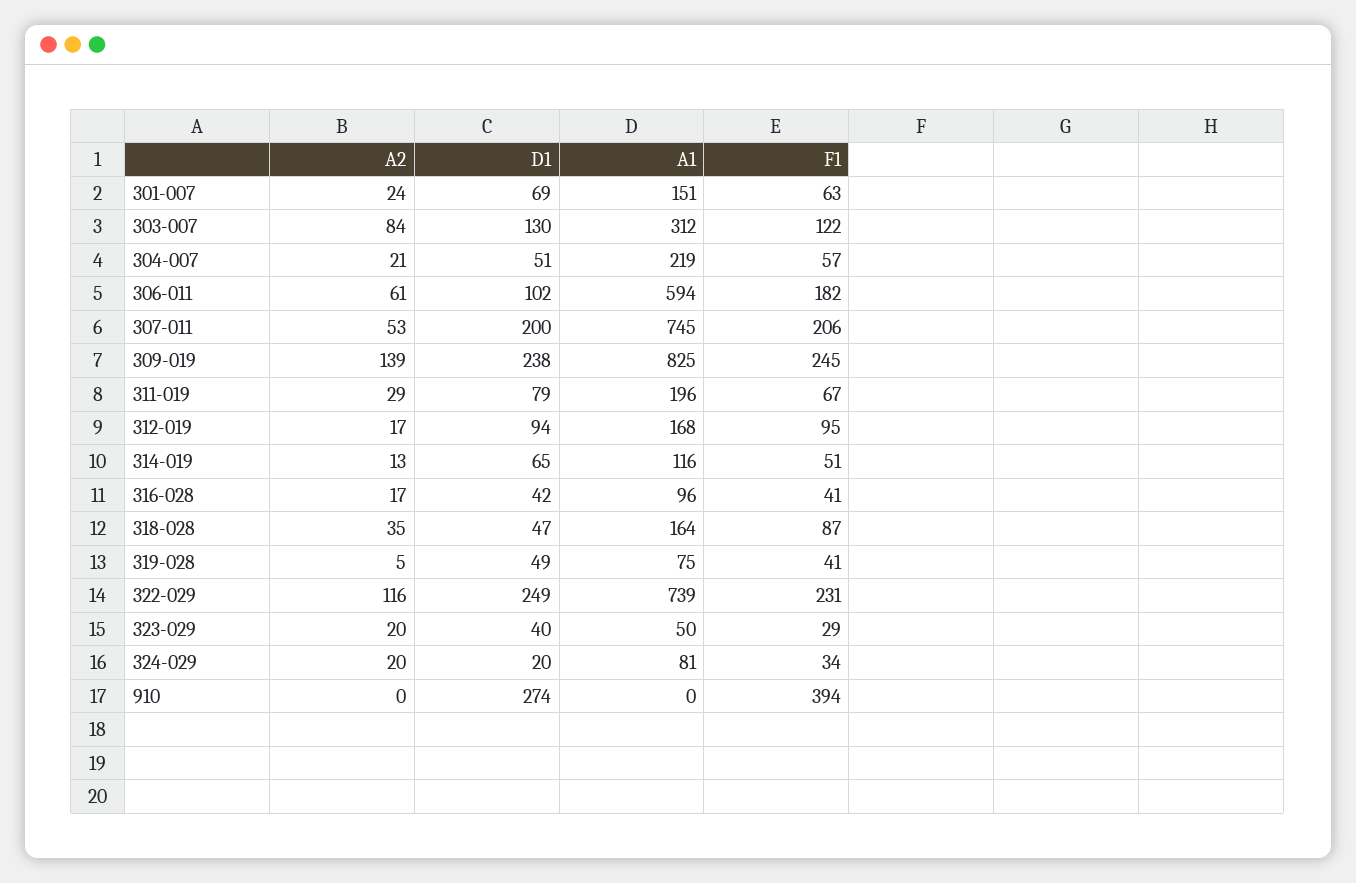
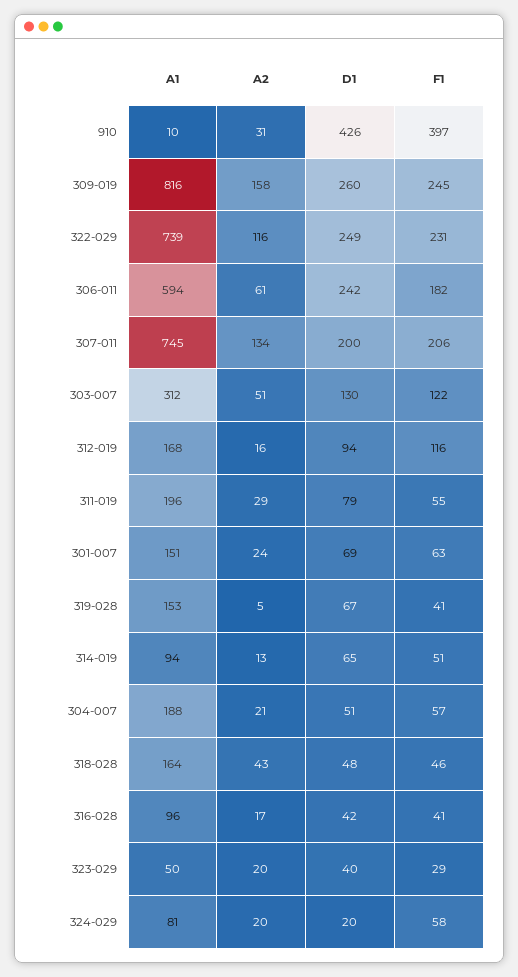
A2, 303-007: 84 -> 51
A1, 304-007: 219 -> 188
D1, 306-011: 102 -> 242
A2, 307-011: 53 -> 134
A2, 309-019: 139 -> 158
D1, 309-019: 238 -> 260
A1, 309-019: 825 -> 816
F1, 311-019: 67 -> 55
A2, 312-019: 17 -> 16
F1, 312-019: 95 -> 116
A1, 314-019: 116 -> 94
A2, 318-028: 35 -> 43
D1, 318-028: 47 -> 48
F1, 318-028: 87 -> 46
D1, 319-028: 49 -> 67
A1, 319-028: 75 -> 153
F1, 324-029: 34 -> 58
A2, 910: 0 -> 31
D1, 910: 274 -> 426
A1, 910: 0 -> 10
F1, 910: 394 -> 397

